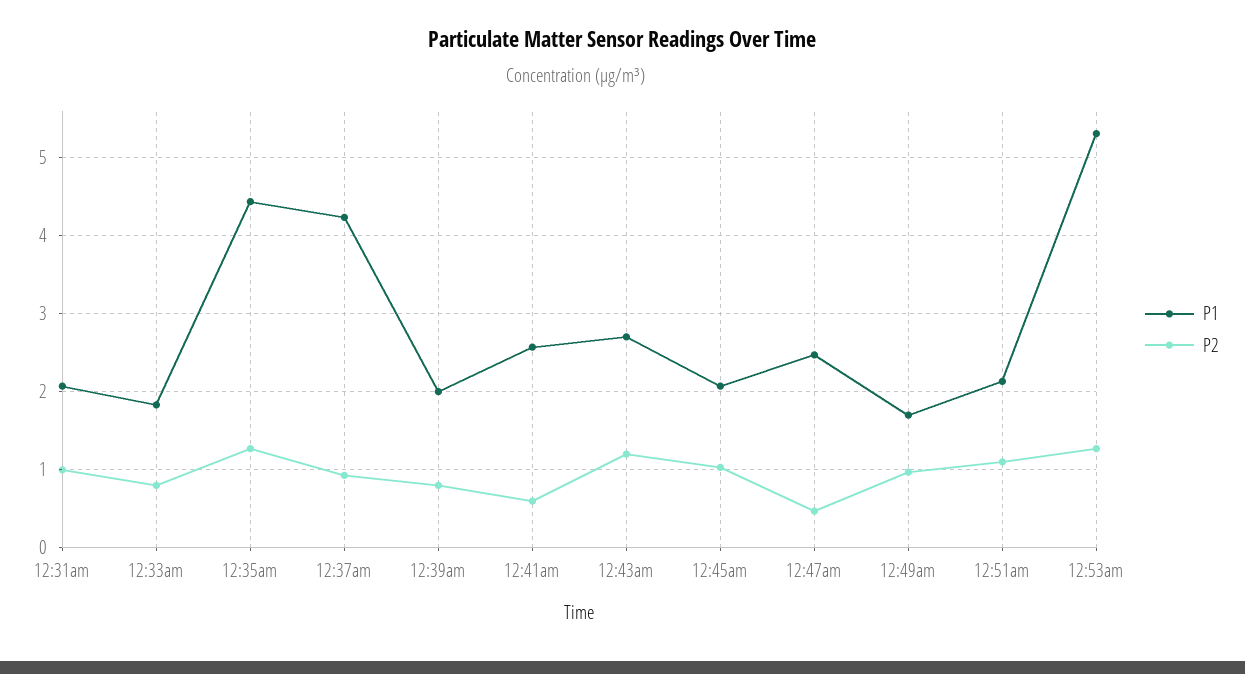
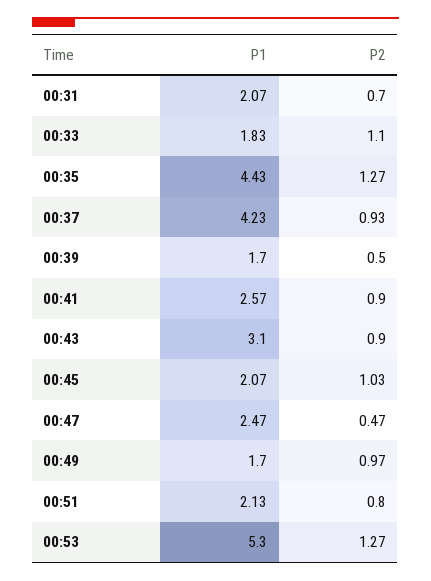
P2, 12:31am: 1 -> 0.7
P2, 12:33am: 0.8 -> 1.1
P1, 12:39am: 2 -> 1.7
P2, 12:39am: 0.8 -> 0.5
P2, 12:41am: 0.6 -> 0.9
P1, 12:43am: 2.7 -> 3.1
P2, 12:43am: 1.2 -> 0.9
P2, 12:51am: 1.1 -> 0.8

